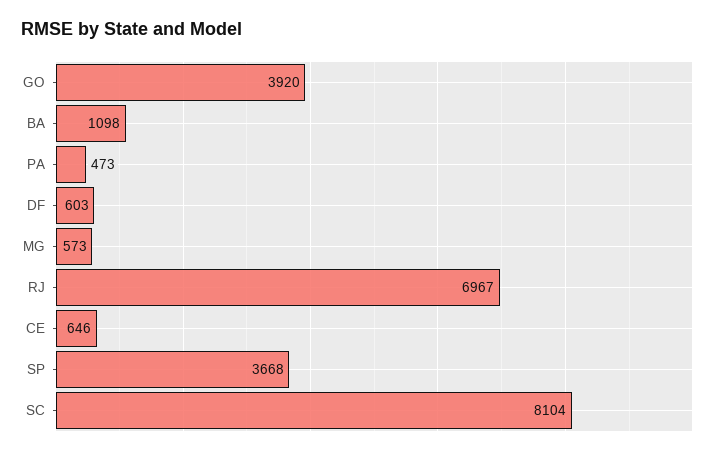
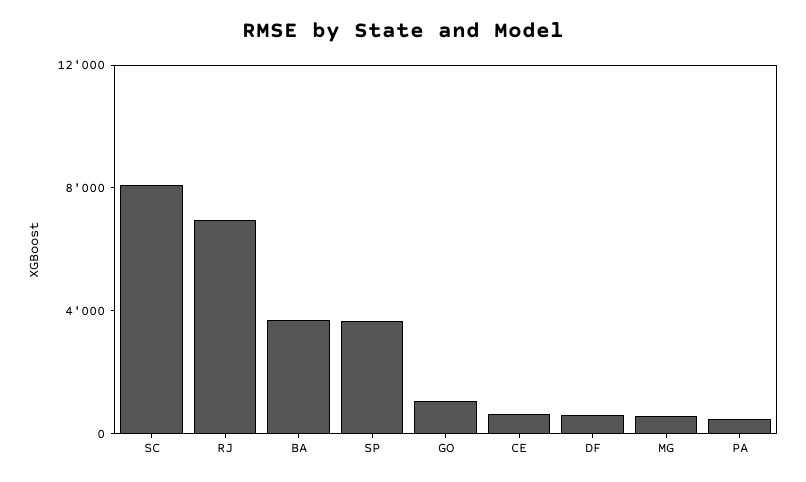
GO: 3920 -> 1000
BA: 1098 -> 4000

